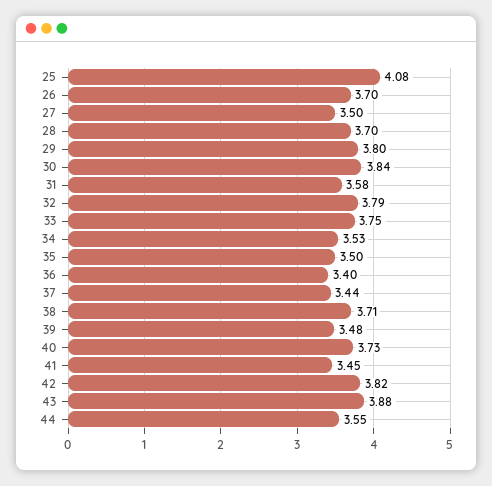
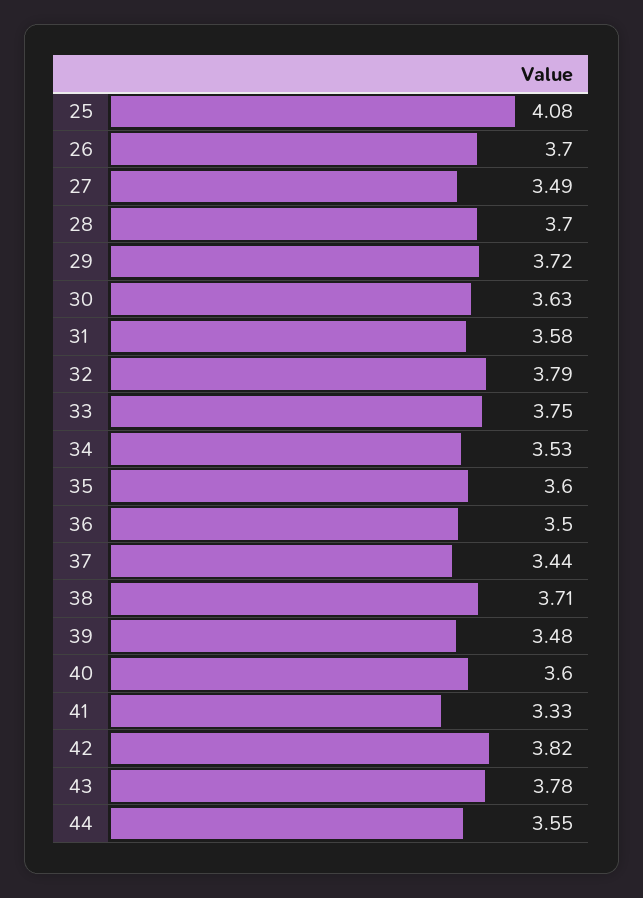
27: 3.5 -> 3.49
29: 3.8 -> 3.72
30: 3.84 -> 3.63
35: 3.5 -> 3.6
36: 3.4 -> 3.5
40: 3.73 -> 3.6
41: 3.45 -> 3.33
43: 3.88 -> 3.78

